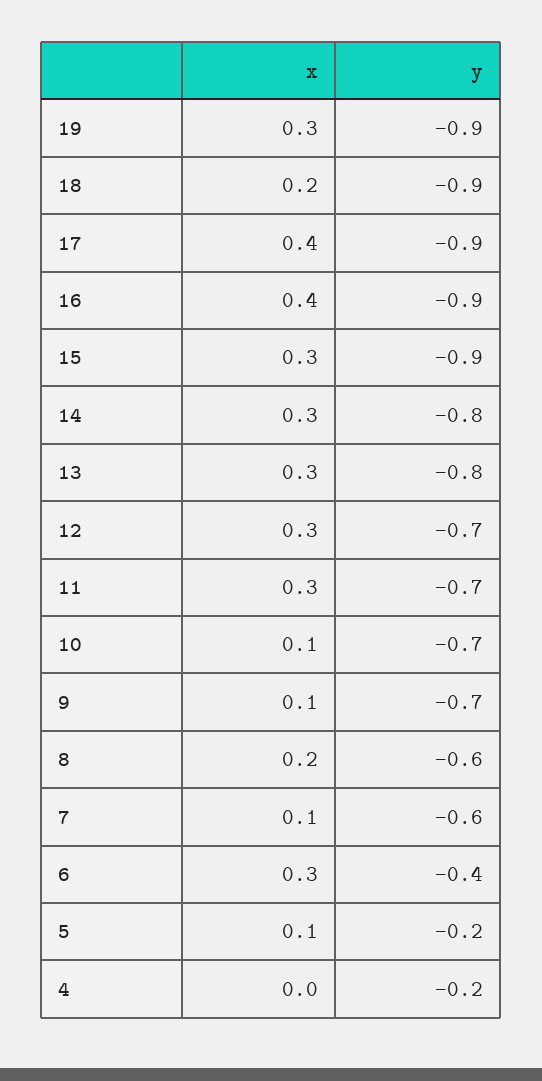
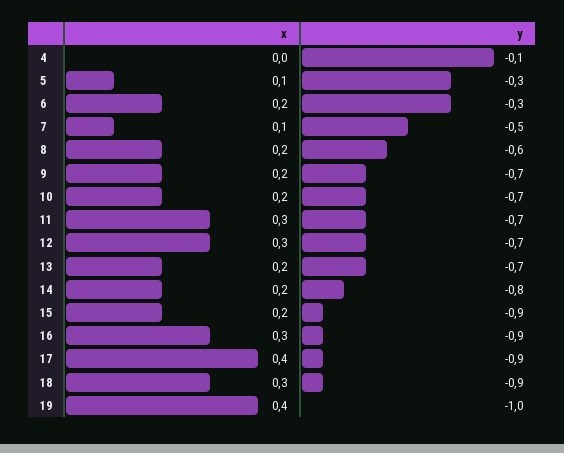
x, 19: 0.3 -> 0.4
y, 19: -0.9 -> -1
x, 18: 0.2 -> 0.3
x, 16: 0.4 -> 0.3
x, 15: 0.3 -> 0.2
x, 14: 0.3 -> 0.2
x, 13: 0.3 -> 0.2
y, 13: -0.8 -> -0.7
x, 10: 0.1 -> 0.2
x, 9: 0.1 -> 0.2
y, 7: -0.6 -> -0.5
x, 6: 0.3 -> 0.2
y, 6: -0.4 -> -0.3
y, 5: -0.2 -> -0.3
y, 4: -0.2 -> -0.1

